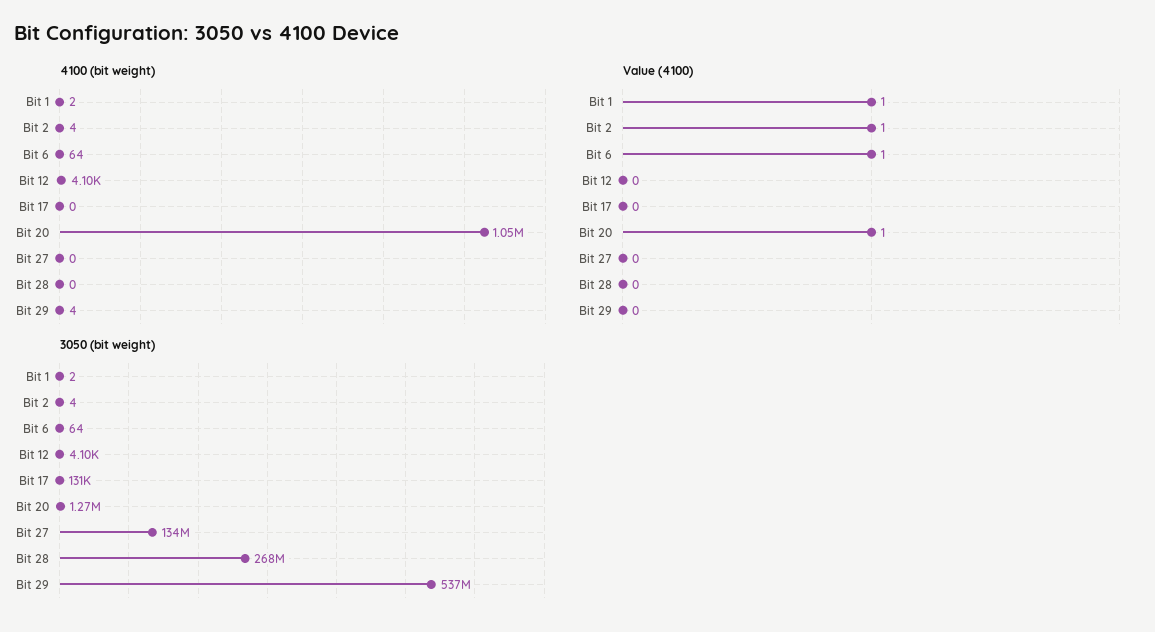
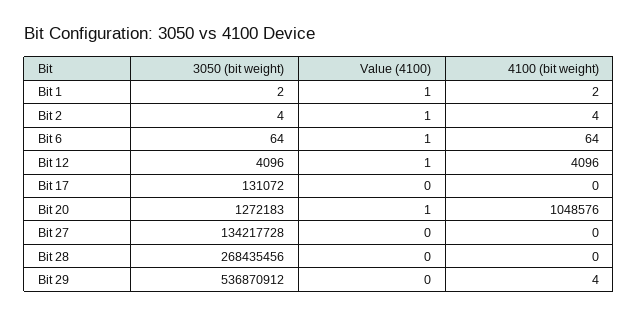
Value (4100), Bit 12: 0 -> 1

